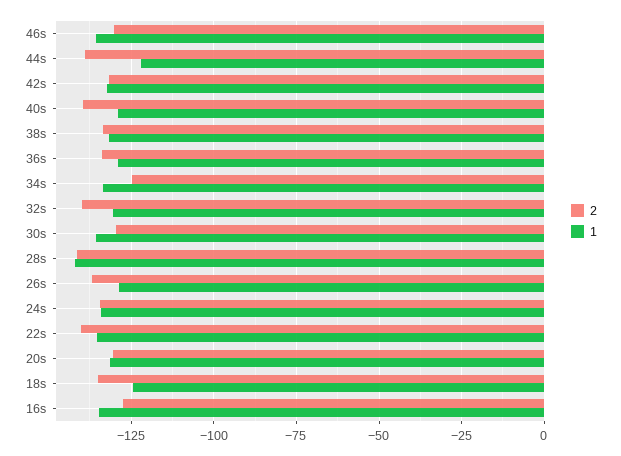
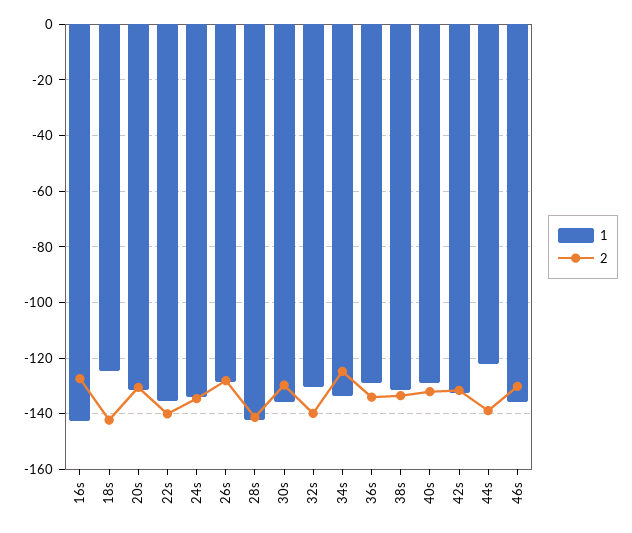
2, 40s: -140 -> -132.5
2, 26s: -137.5 -> -127.5
2, 18s: -135 -> -142.5
1, 16s: -135 -> -142.5

